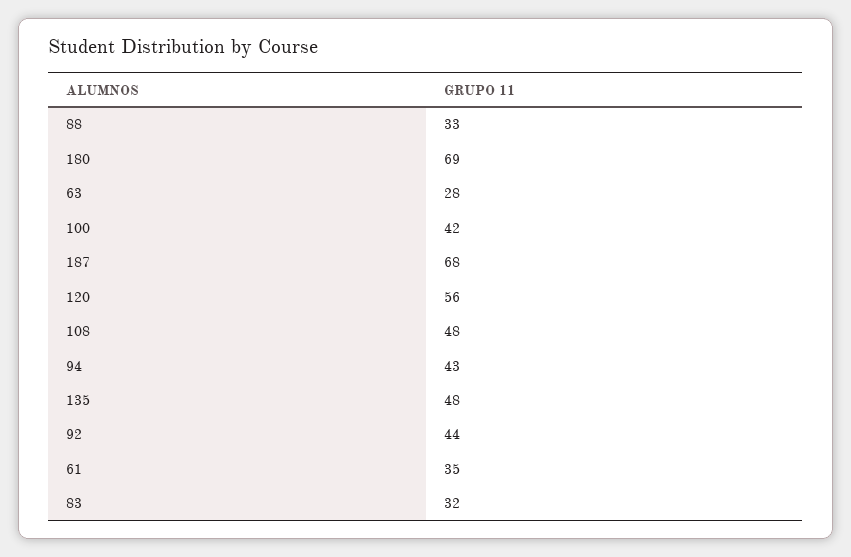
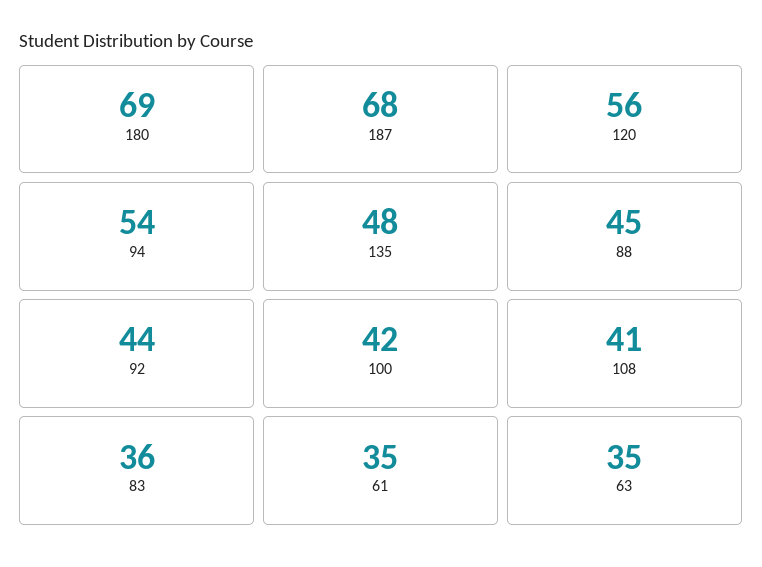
88: 33 -> 45
63: 28 -> 35
108: 48 -> 41
94: 43 -> 54
83: 32 -> 36

